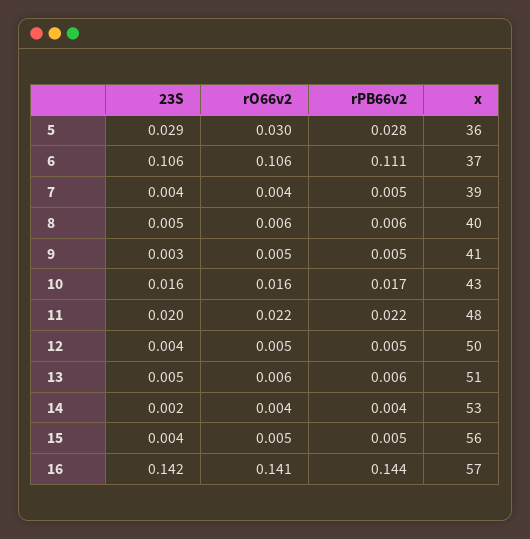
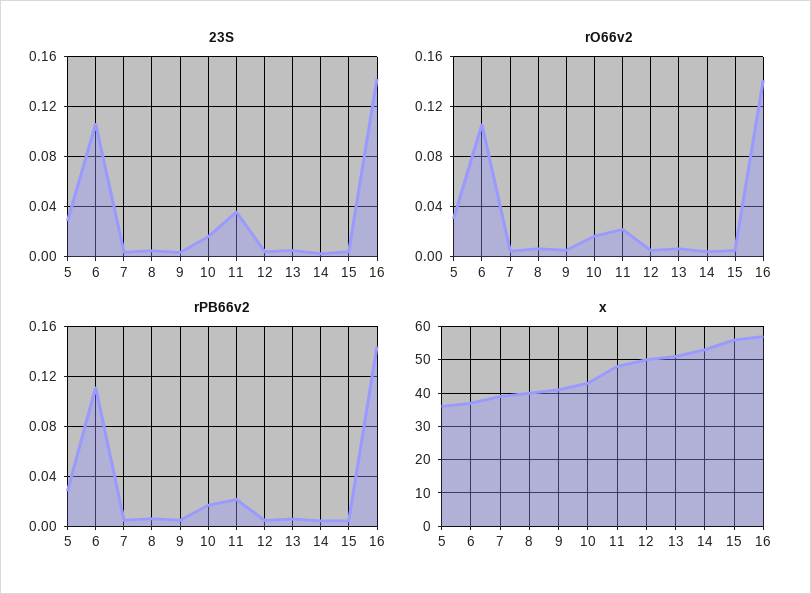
23S, 11: 0.02 -> 0.035

